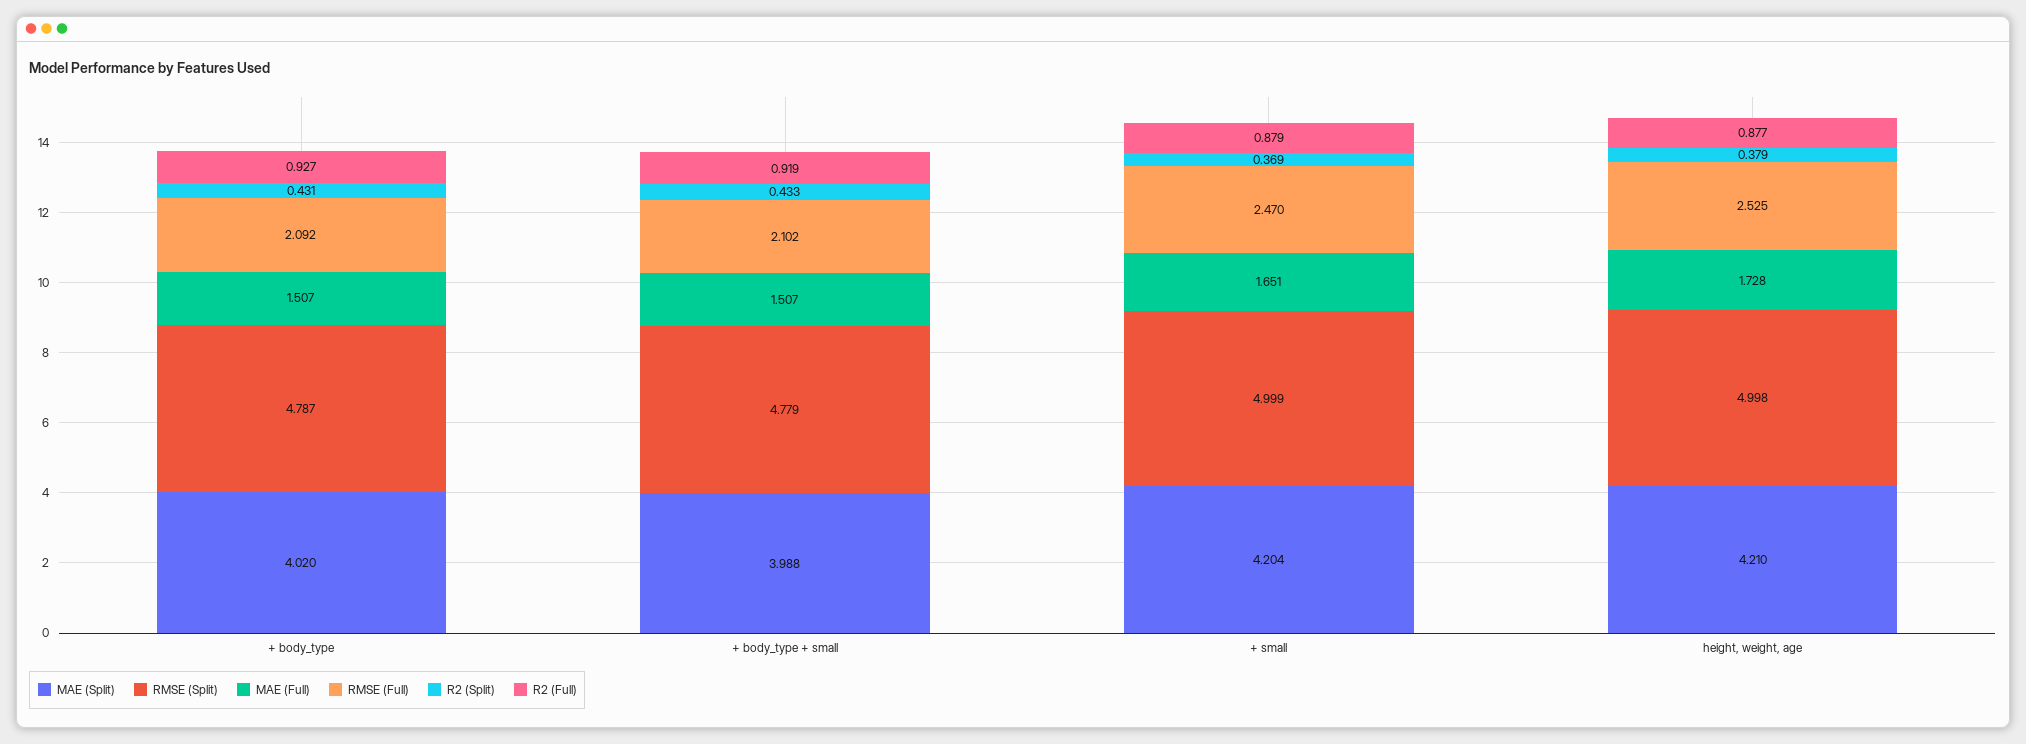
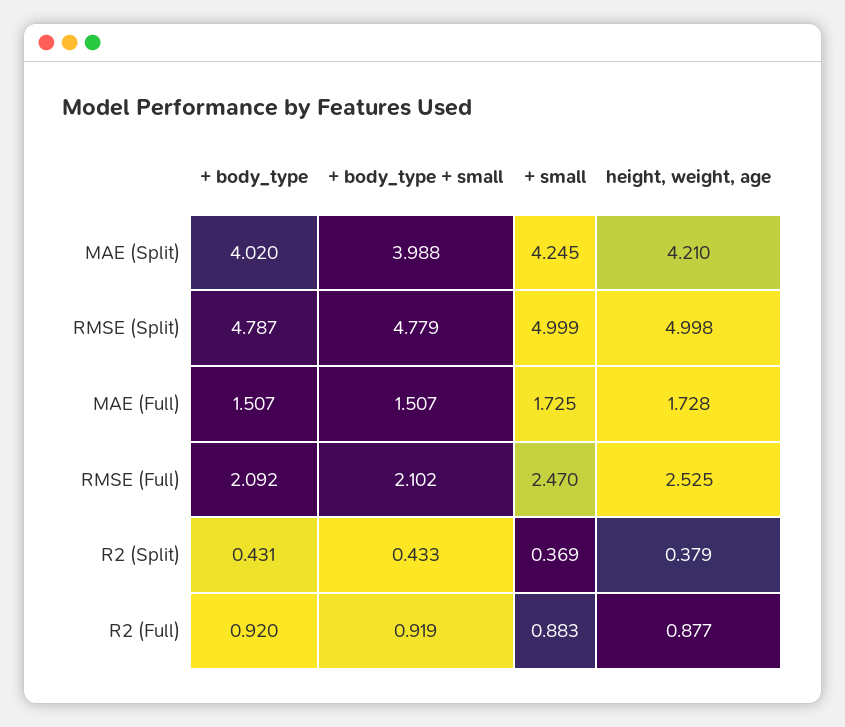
R2 (Full), + body_type: 0.927 -> 0.92
MAE (Split), + small: 4.204 -> 4.245
MAE (Full), + small: 1.651 -> 1.725
R2 (Full), + small: 0.879 -> 0.883

